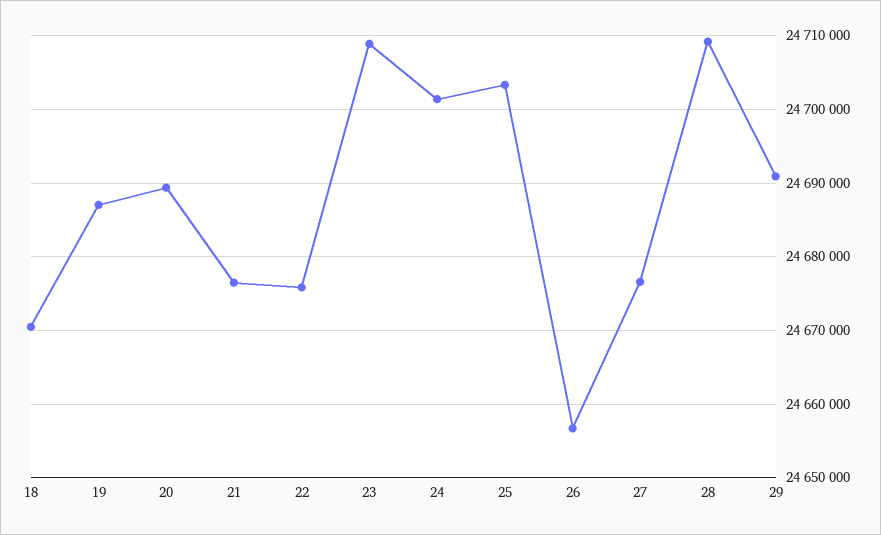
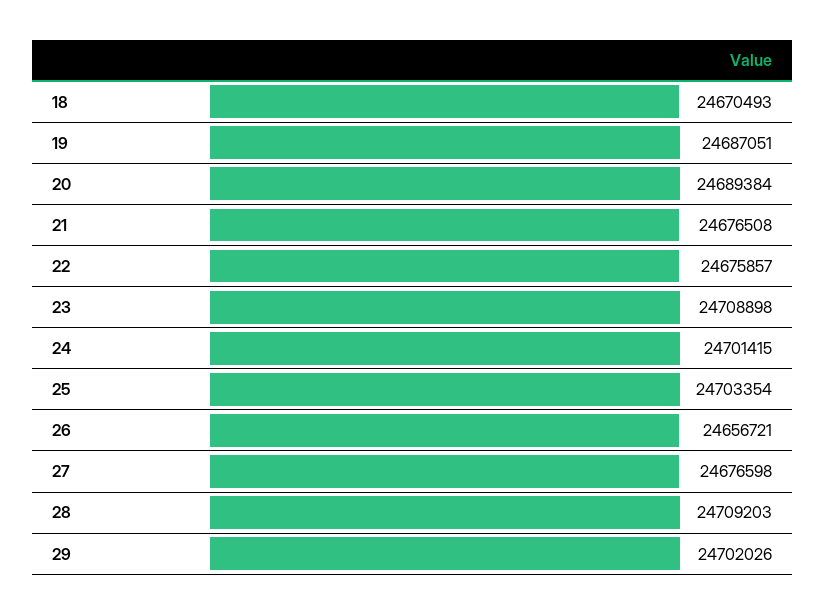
29: 24691000 -> 24702026

